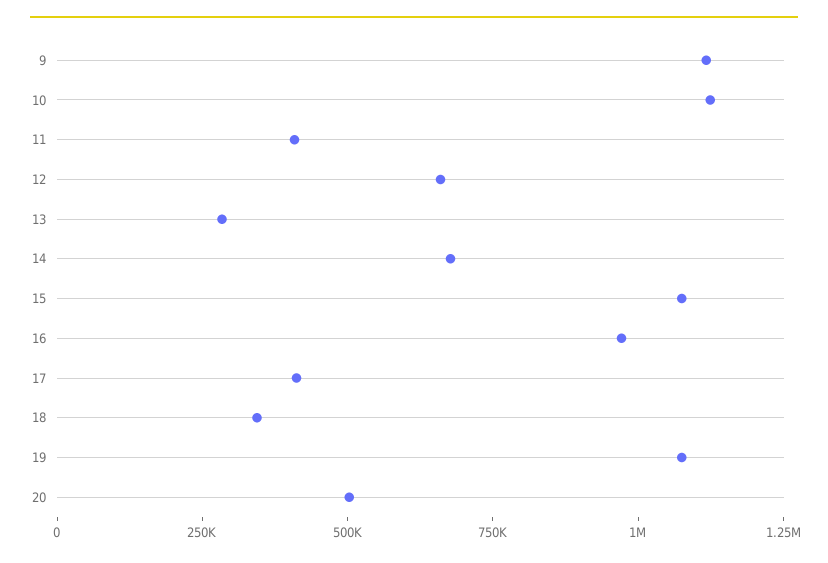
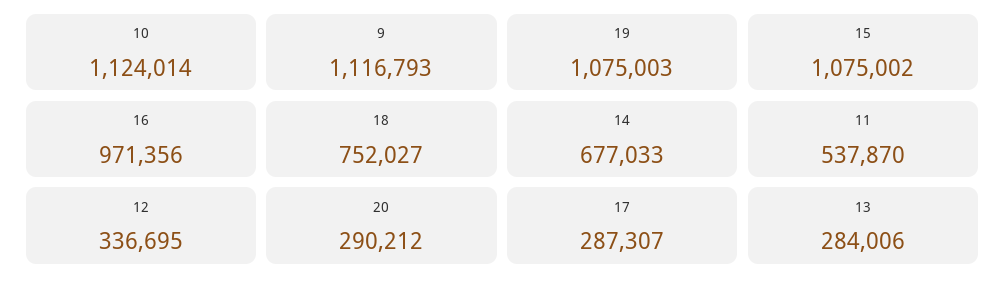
11: 400000 -> 537870
12: 650000 -> 336695
17: 400000 -> 287307
18: 350000 -> 752027
20: 500000 -> 290212

